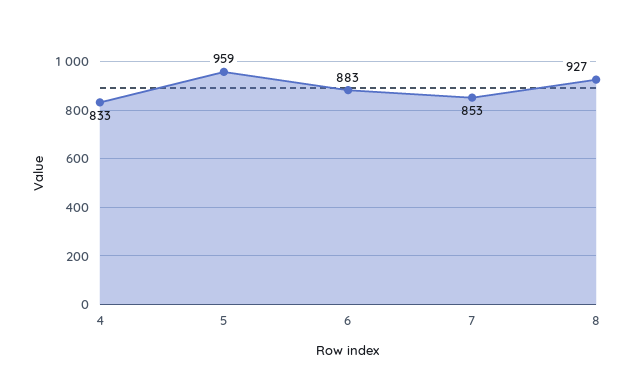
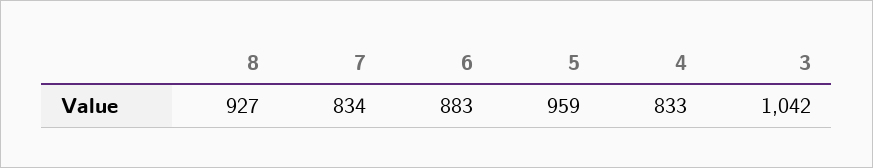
7: 853 -> 834
3: none -> 1042

